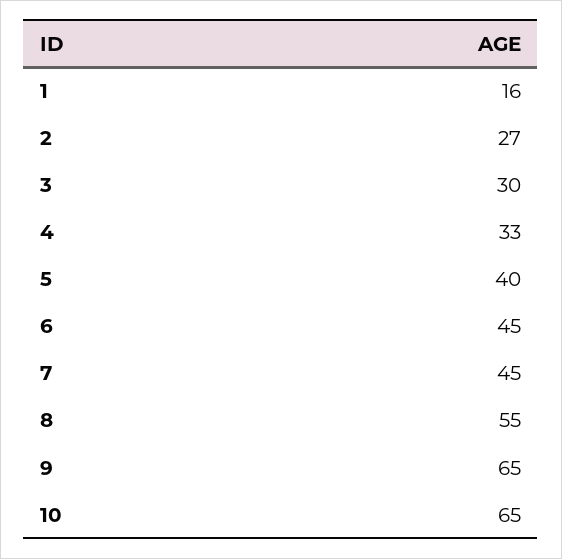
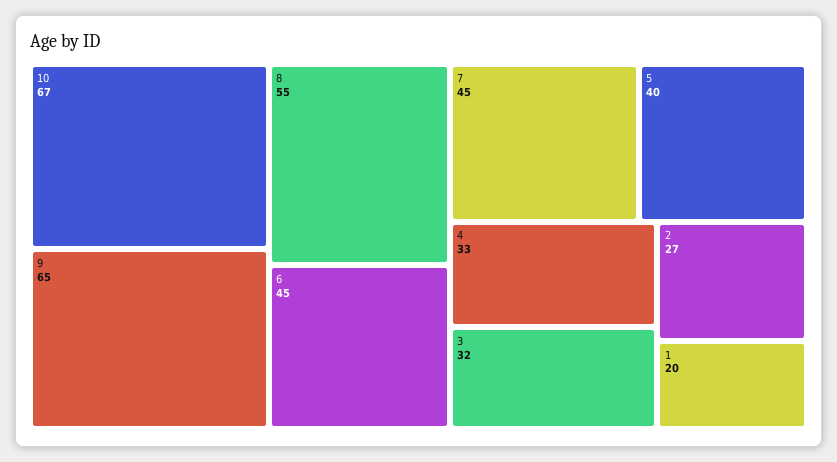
1: 16 -> 20
3: 30 -> 32
10: 65 -> 67

